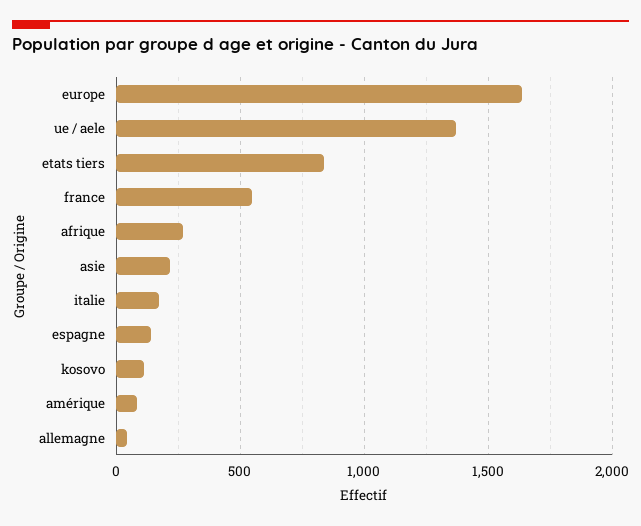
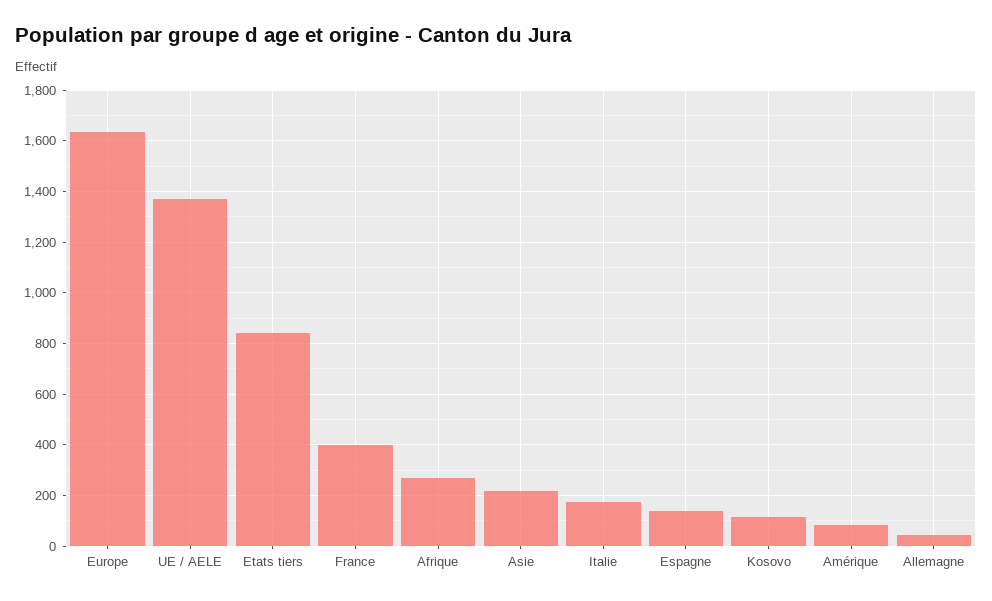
france: 550 -> 400

